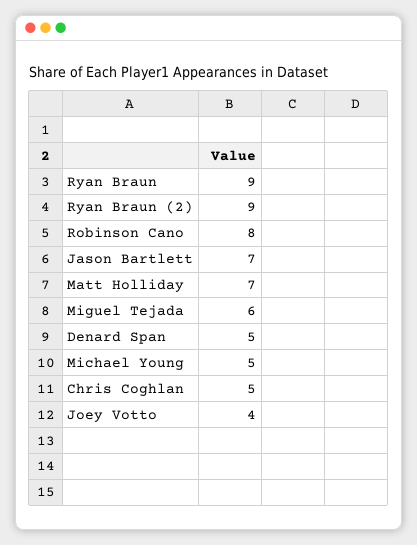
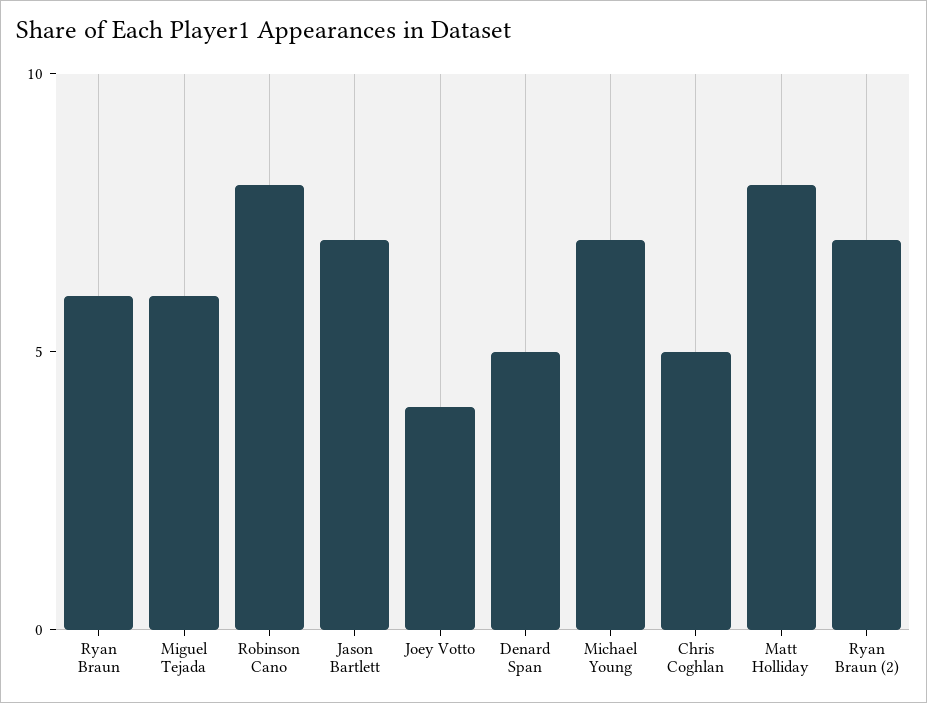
Ryan Braun: 9 -> 6
Ryan Braun (2): 9 -> 7
Matt Holliday: 7 -> 8
Michael Young: 5 -> 7

